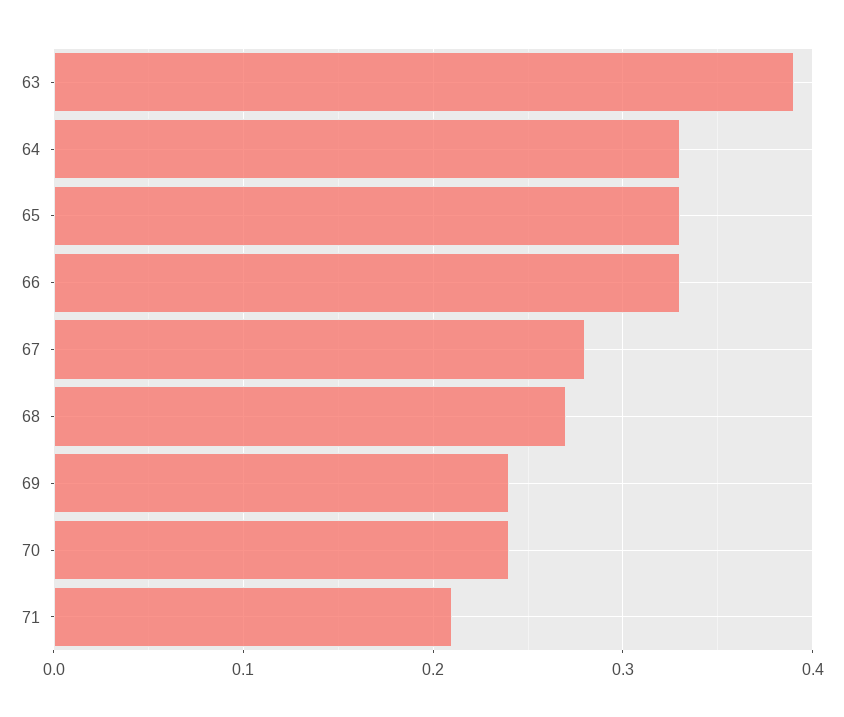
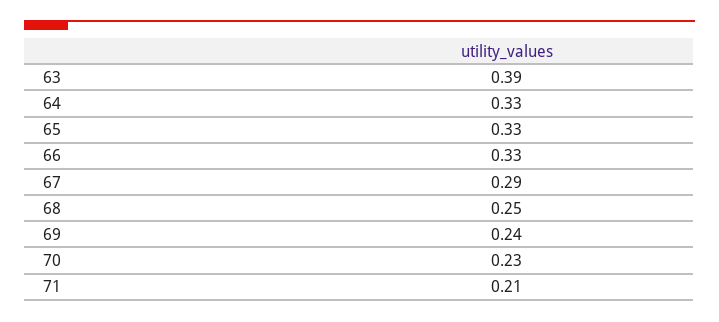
67: 0.28 -> 0.29
68: 0.27 -> 0.25
70: 0.24 -> 0.23

